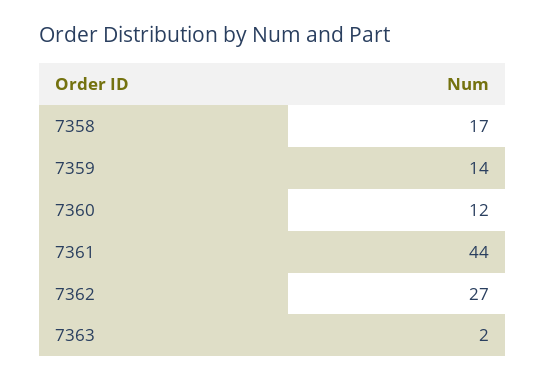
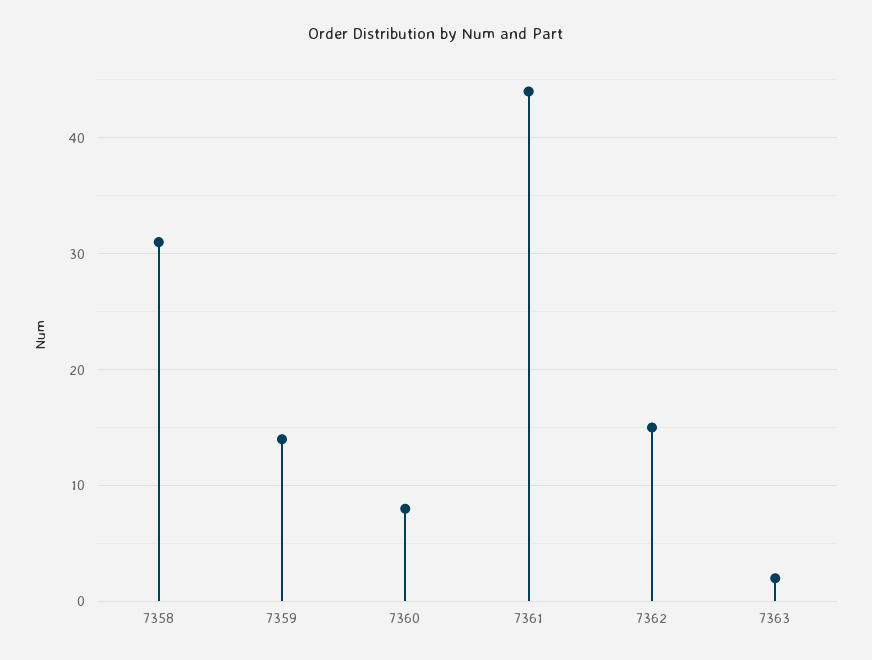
7358: 17 -> 31
7360: 12 -> 8
7362: 27 -> 15

